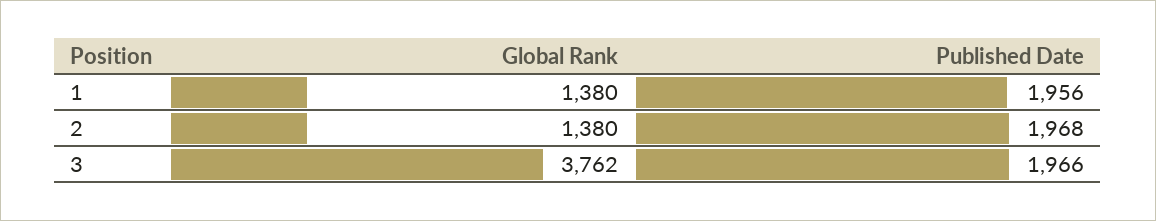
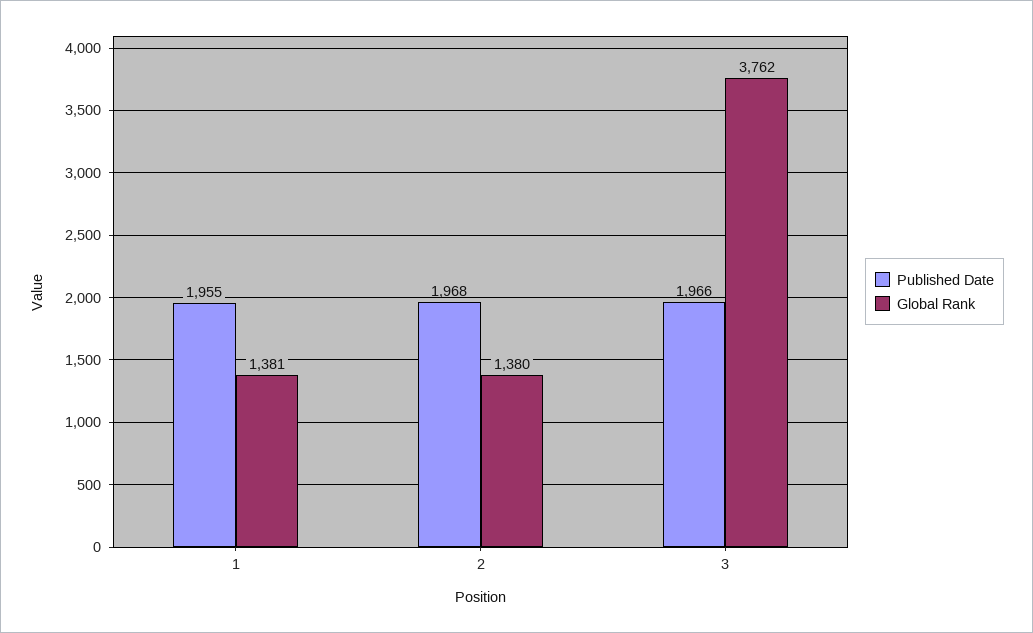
Global Rank, 1: 1380 -> 1381
Published Date, 1: 1956 -> 1955

